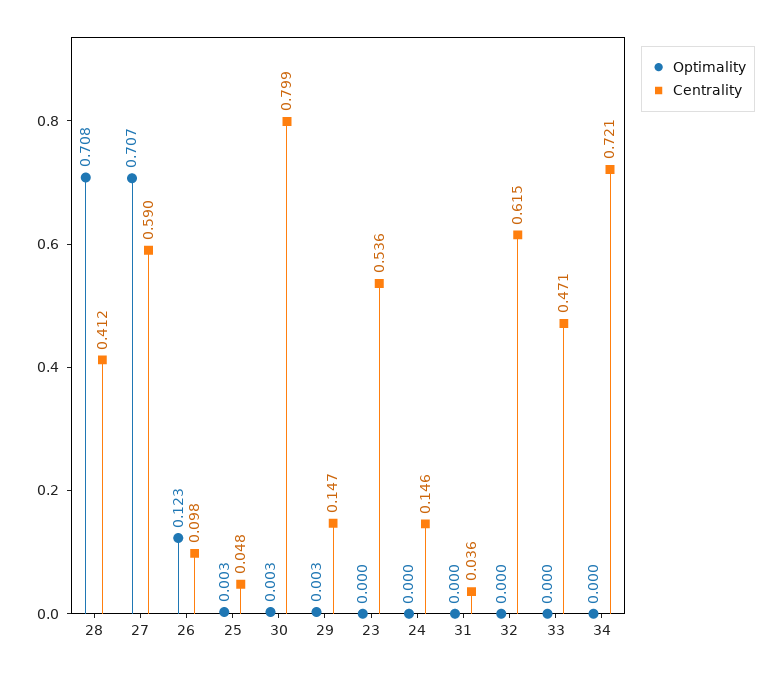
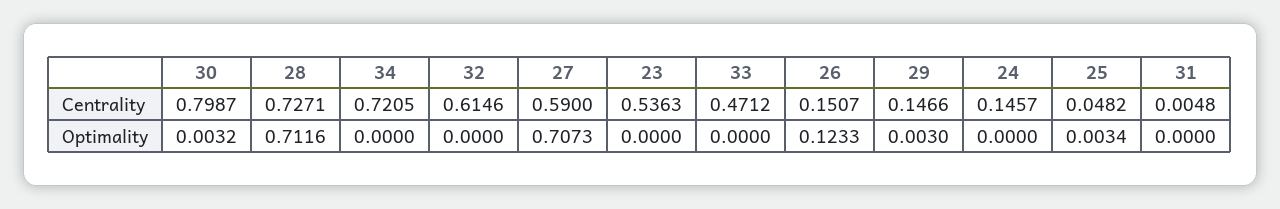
Optimality, 28: 0.708 -> 0.7116
Centrality, 28: 0.412 -> 0.7271
Centrality, 26: 0.098 -> 0.1507
Centrality, 31: 0.036 -> 0.0048

